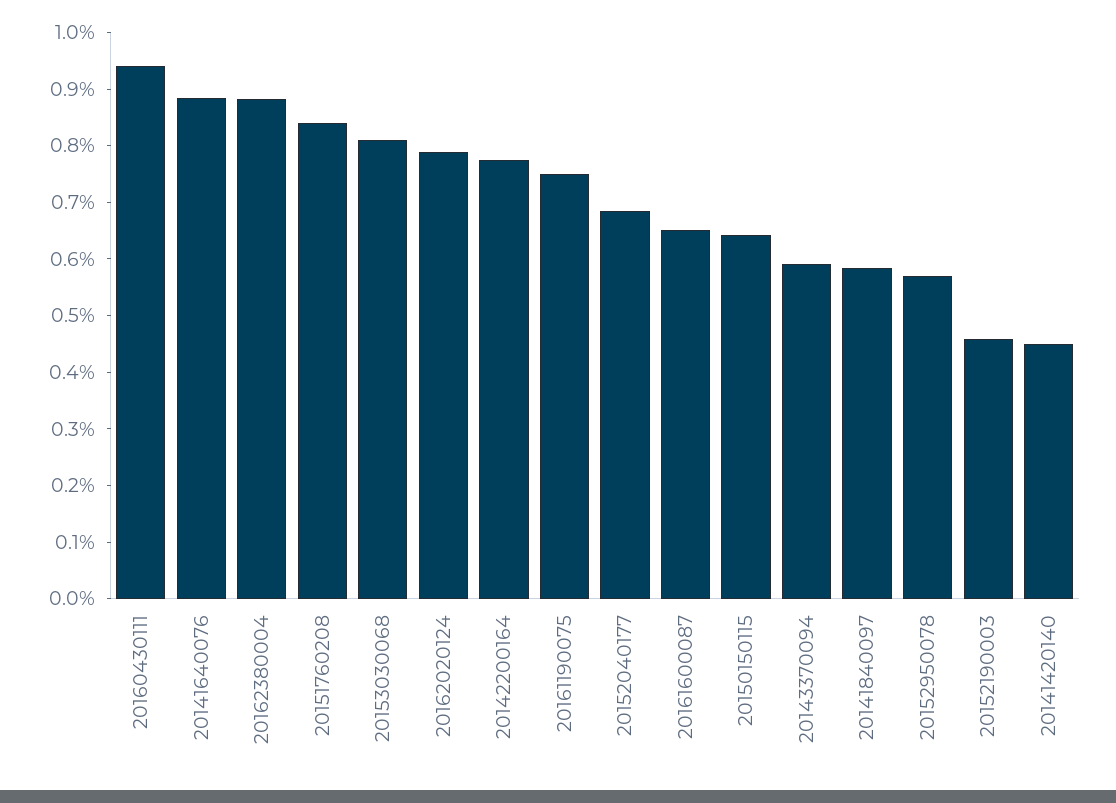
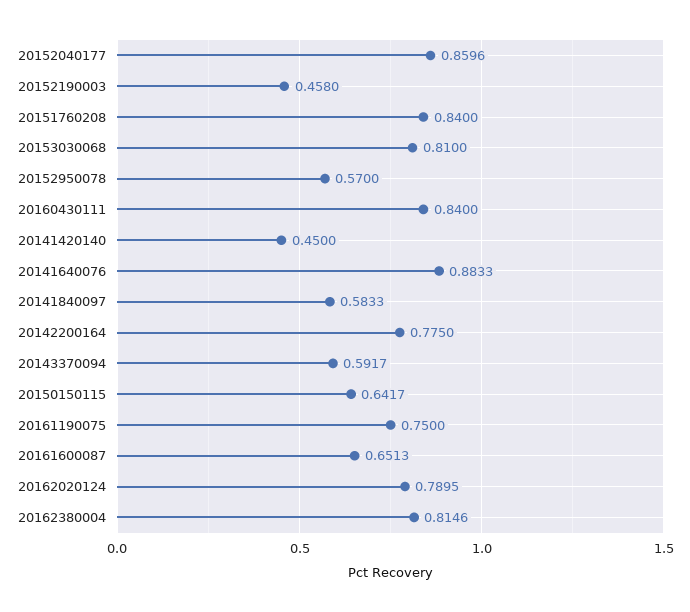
20160430111: 0.94 -> 0.84
20162380004: 0.88 -> 0.8146
20152040177: 0.68 -> 0.8596

